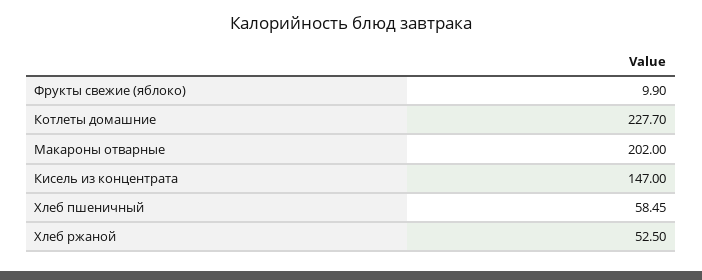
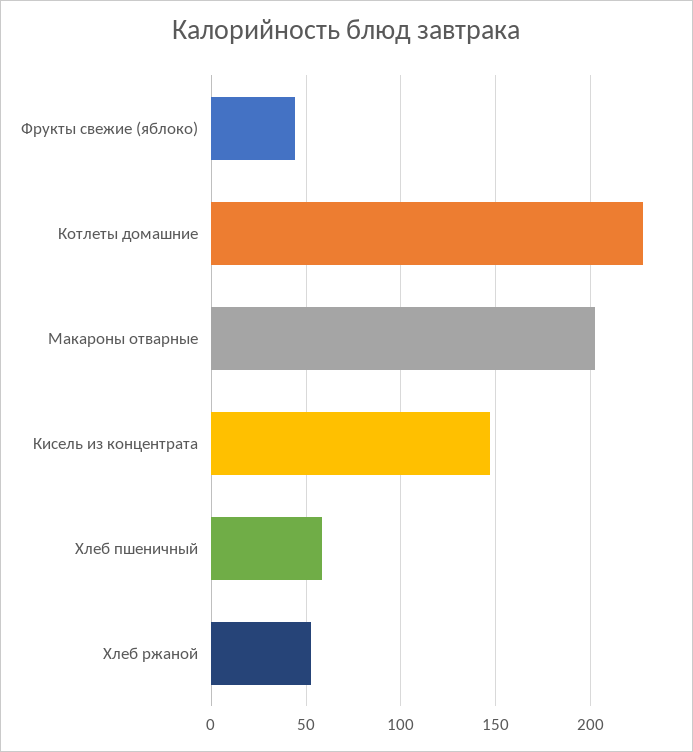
Фрукты свежие (яблоко): 9.9 -> 45

